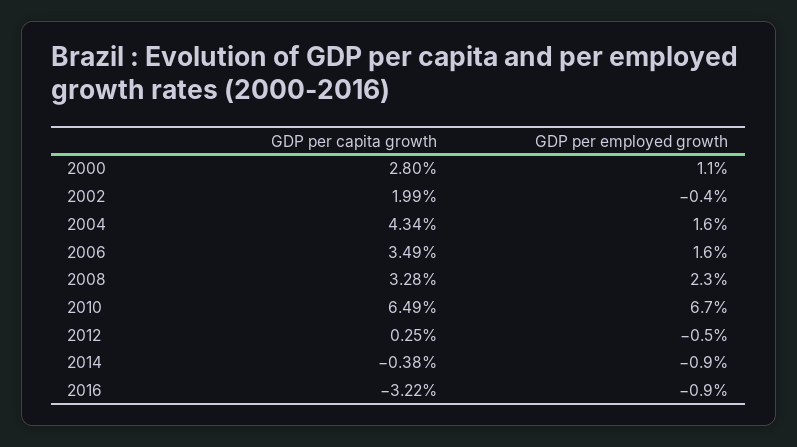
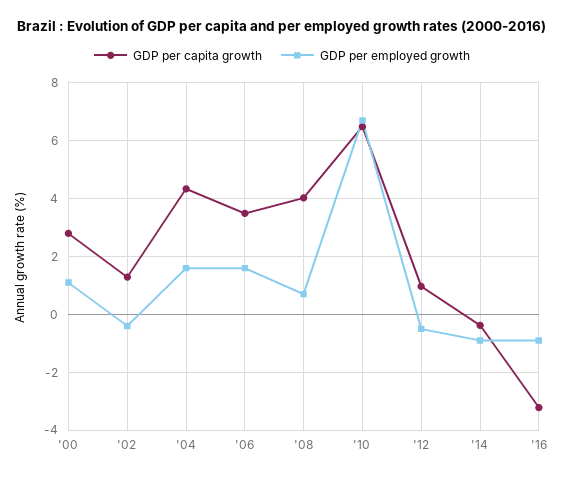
GDP per capita growth, 2002: 1.99 -> 1.25
GDP per capita growth, 2008: 3.28 -> 4
GDP per employed growth, 2008: 2.3 -> 0.75
GDP per capita growth, 2012: 0.25 -> 1

